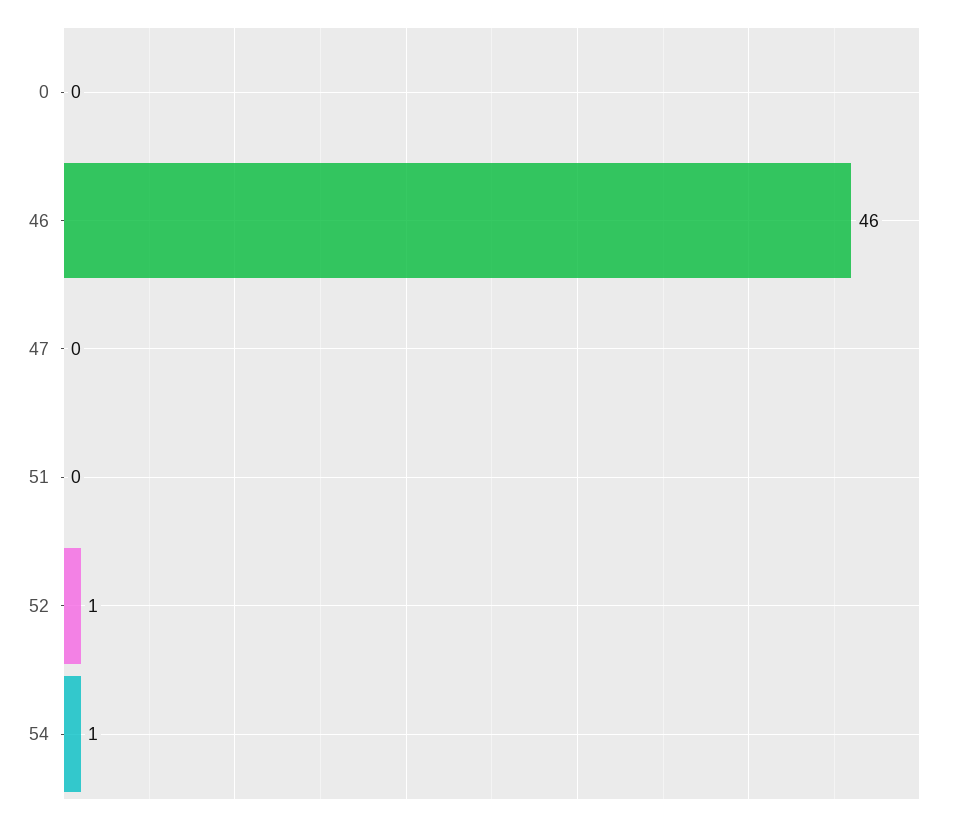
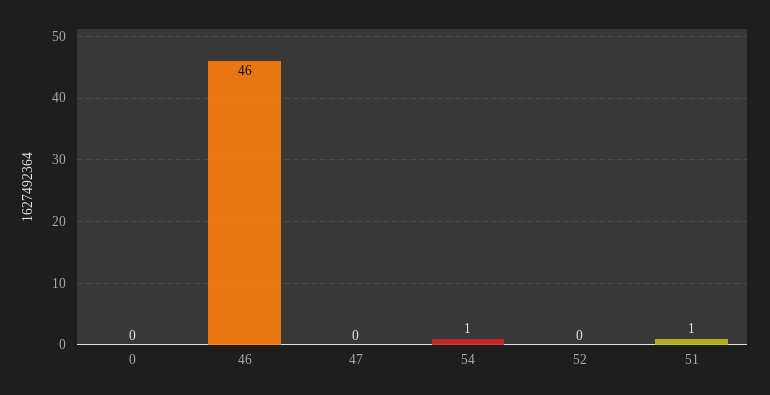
51: 0 -> 1
52: 1 -> 0

